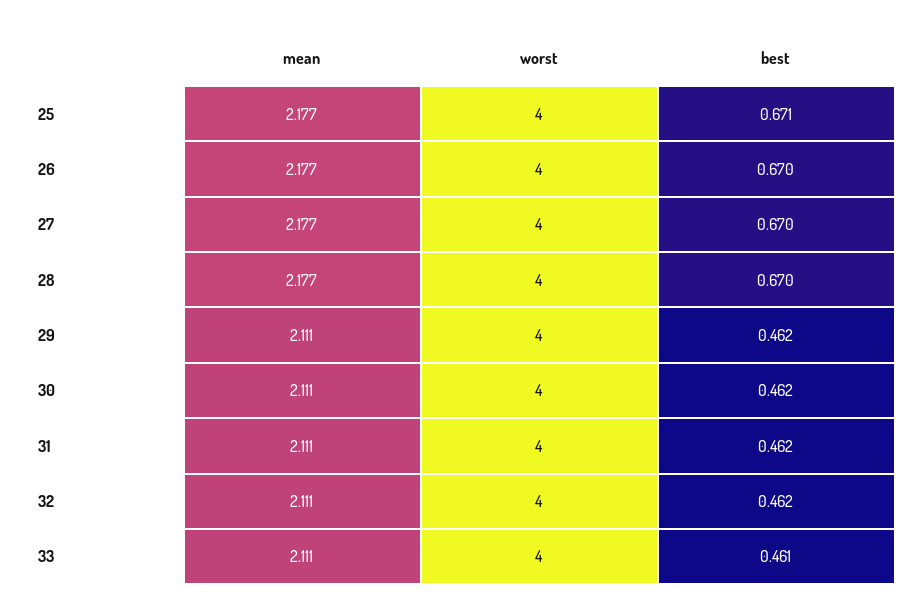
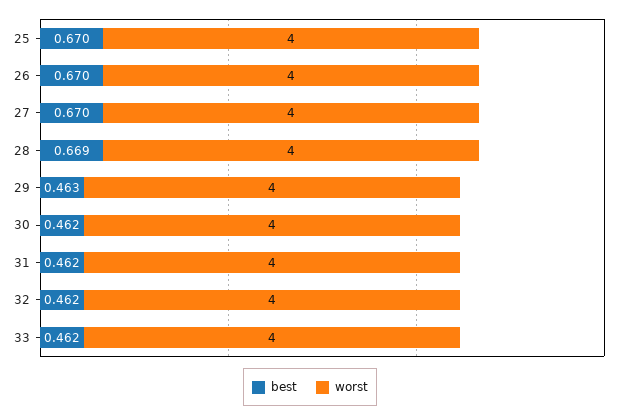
mean, 25: 2.177 -> none
best, 25: 0.671 -> 0.67
mean, 26: 2.177 -> none
mean, 27: 2.177 -> none
mean, 28: 2.177 -> none
best, 28: 0.67 -> 0.669
mean, 29: 2.111 -> none
best, 29: 0.462 -> 0.463
mean, 30: 2.111 -> none
mean, 31: 2.111 -> none
mean, 32: 2.111 -> none
mean, 33: 2.111 -> none
best, 33: 0.461 -> 0.462

